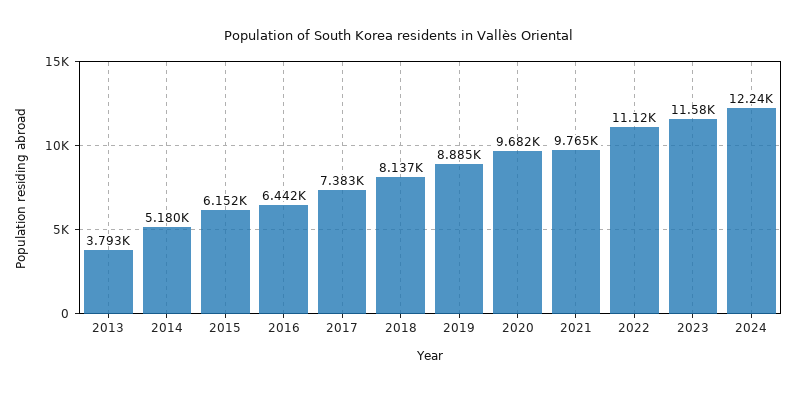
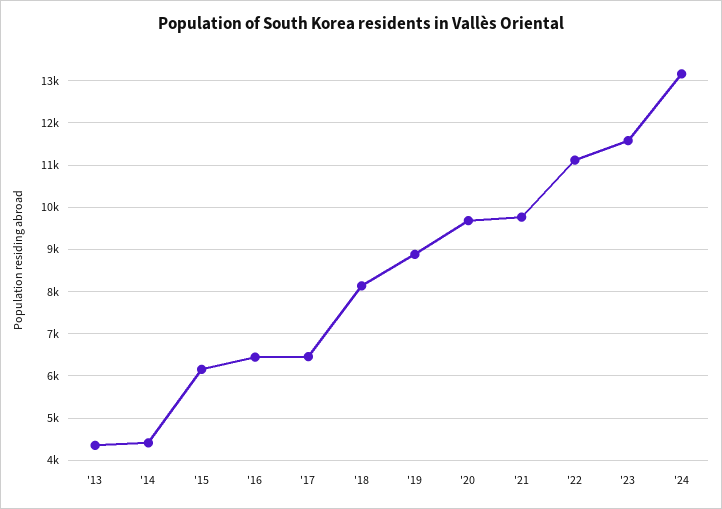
2013: 3793 -> 4400
2014: 5180 -> 4400
2017: 7383 -> 6400
2024: 12240 -> 13200

